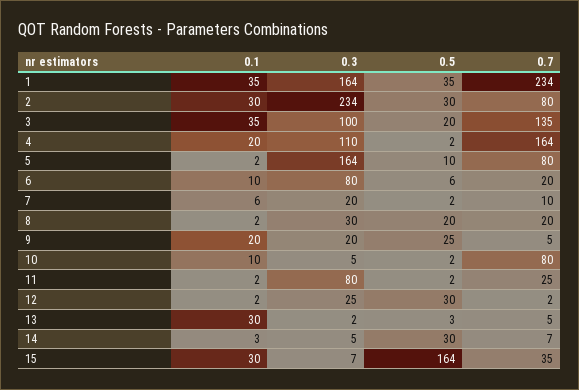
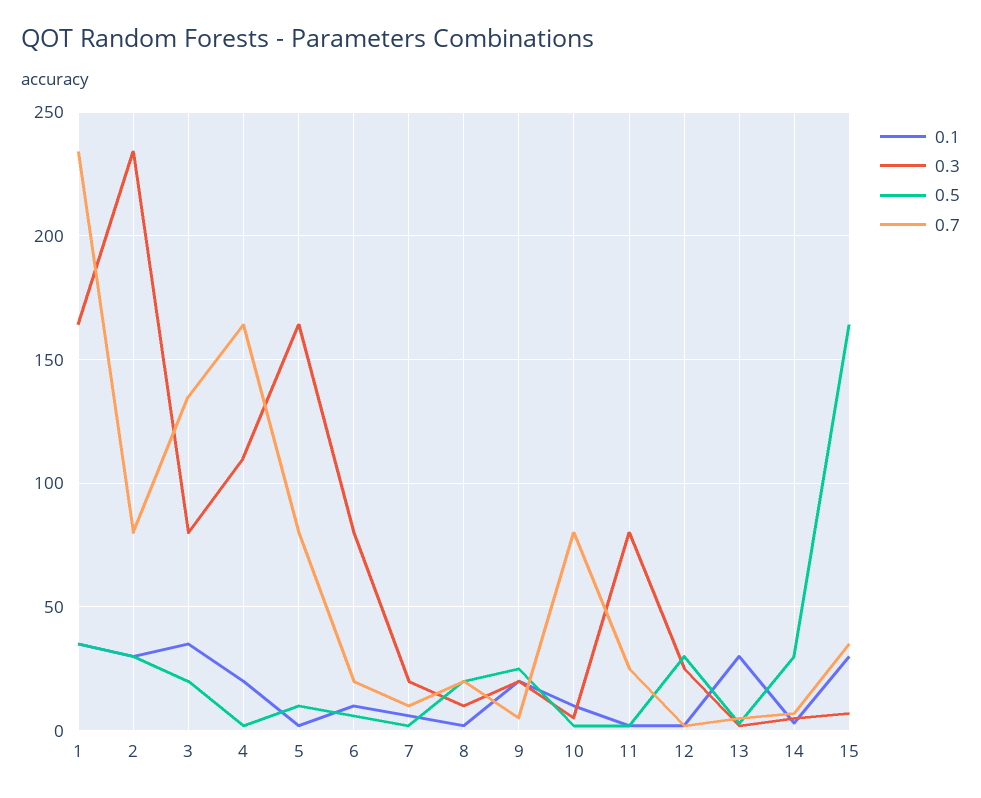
0.3, 3: 100 -> 80
0.3, 8: 30 -> 10

